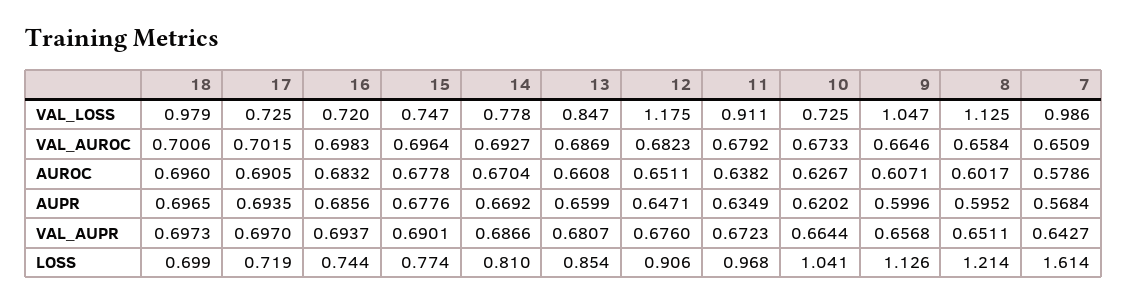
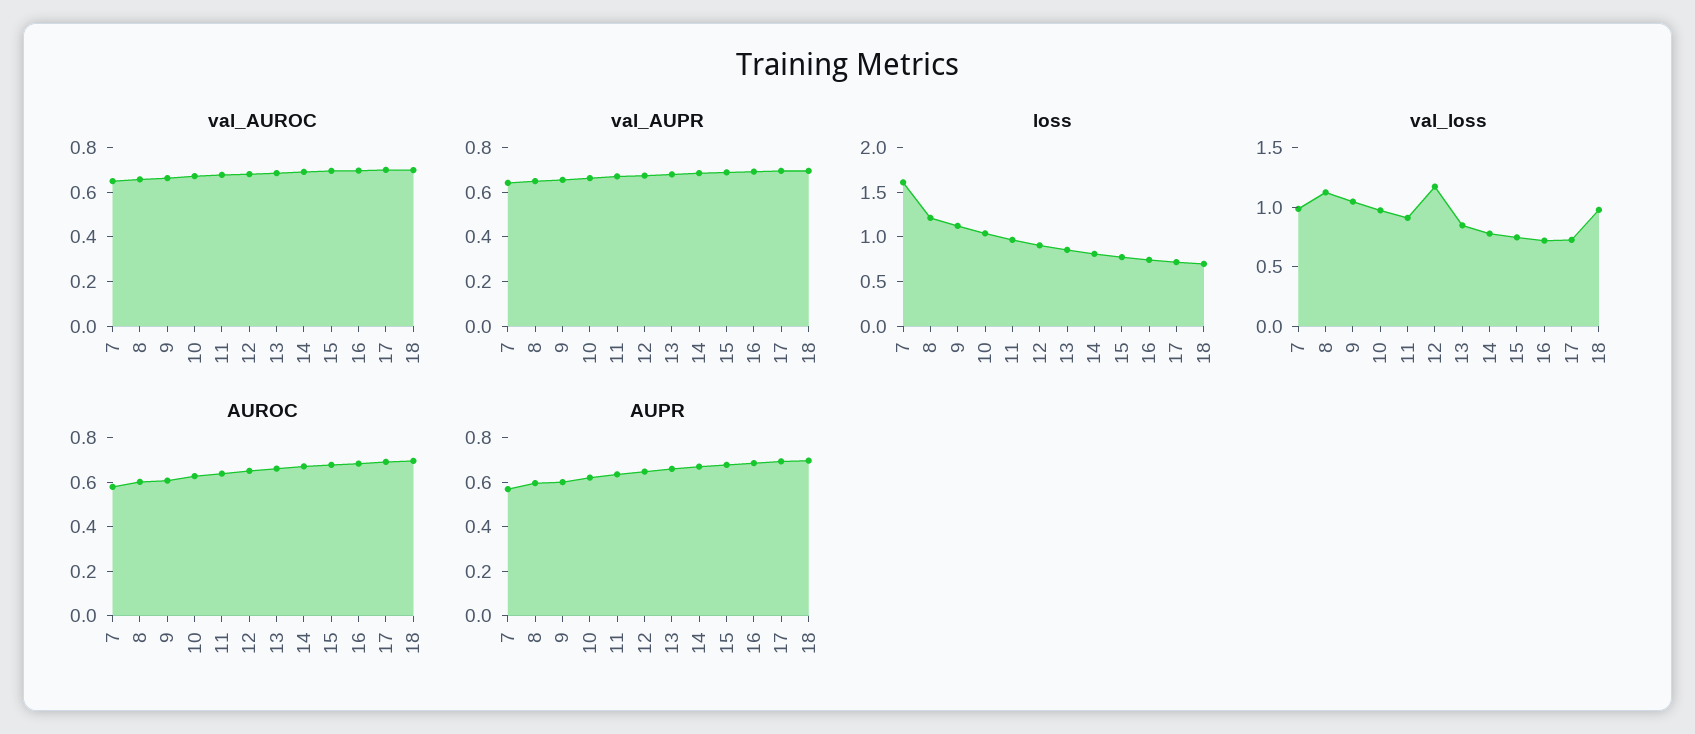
VAL_LOSS, 10: 0.725 -> 1

